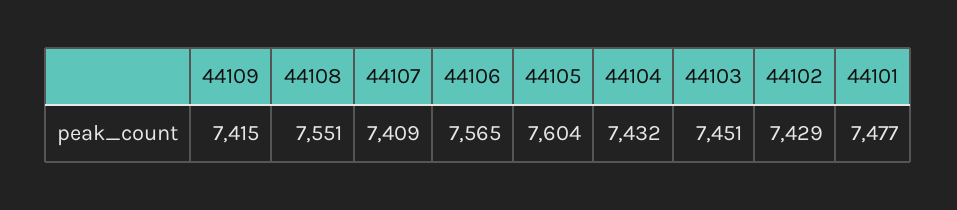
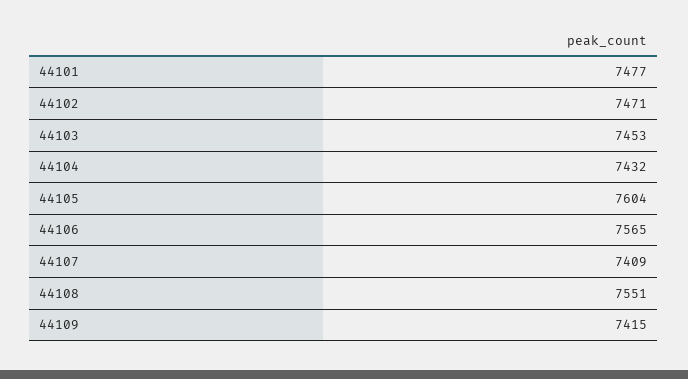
44103: 7451 -> 7453
44102: 7429 -> 7471

